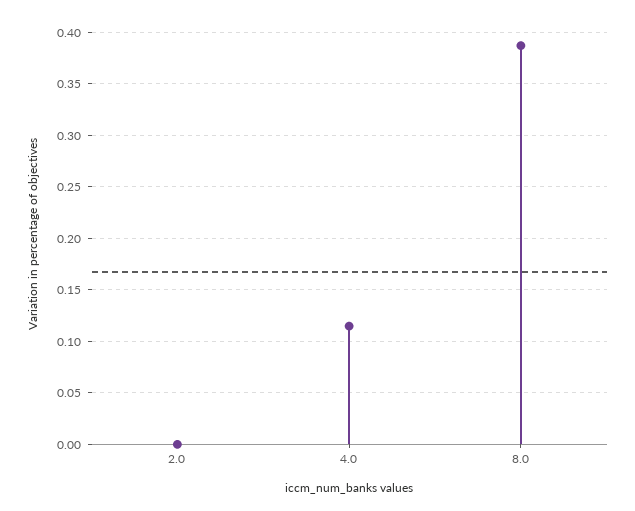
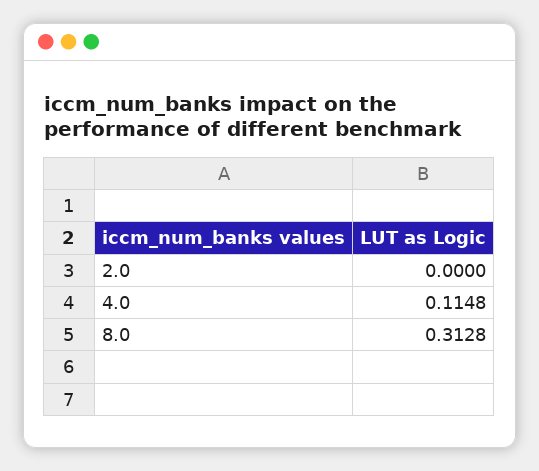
8.0: 0.39 -> 0.3128

